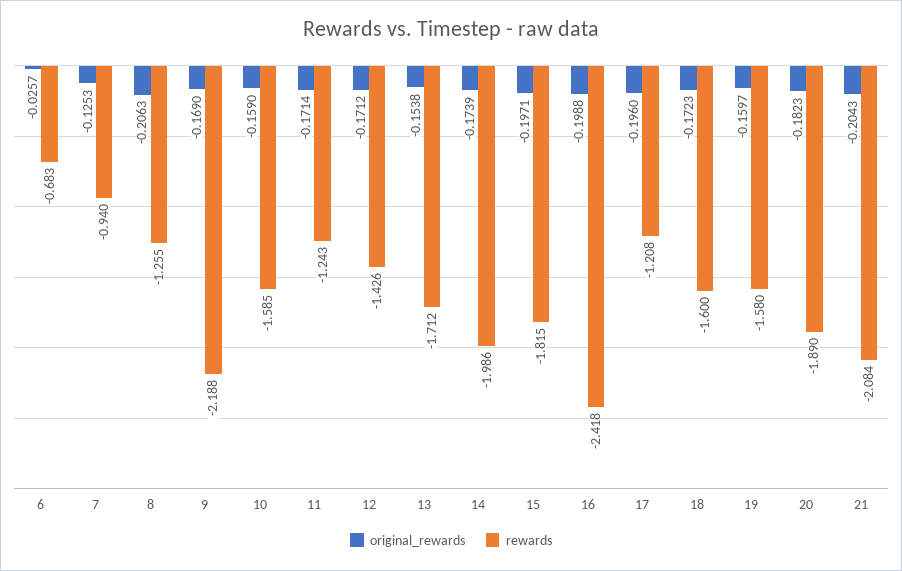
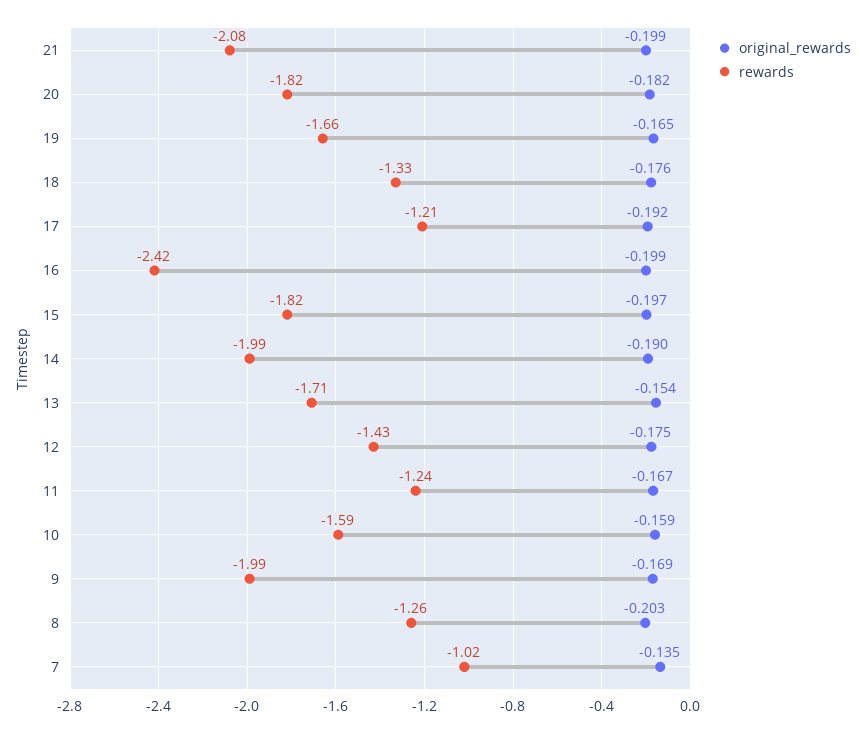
original_rewards, 6: -0.0257 -> none
rewards, 6: -0.683 -> none
original_rewards, 7: -0.1253 -> -0.135
rewards, 7: -0.94 -> -1.02
original_rewards, 8: -0.2063 -> -0.203
rewards, 9: -2.188 -> -1.99
original_rewards, 11: -0.1714 -> -0.167
original_rewards, 12: -0.1712 -> -0.175
original_rewards, 14: -0.1739 -> -0.19
original_rewards, 17: -0.196 -> -0.192
original_rewards, 18: -0.1723 -> -0.176
rewards, 18: -1.6 -> -1.33
original_rewards, 19: -0.1597 -> -0.165
rewards, 19: -1.58 -> -1.66
rewards, 20: -1.89 -> -1.82
original_rewards, 21: -0.2043 -> -0.199

